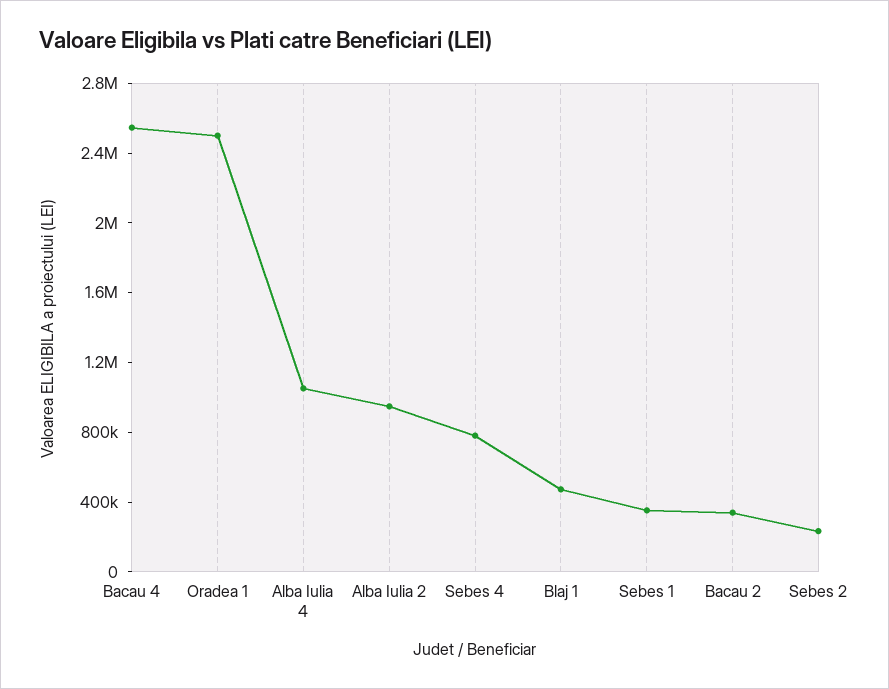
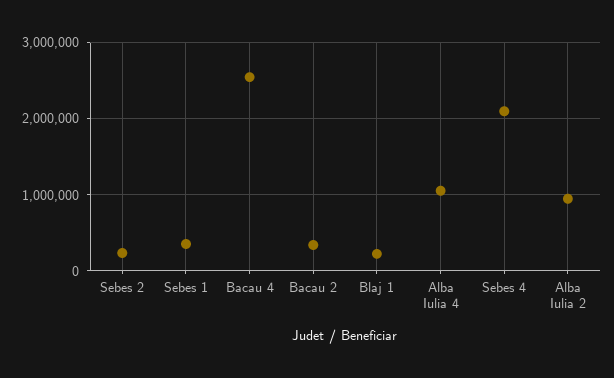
Oradea 1: 2500000 -> none
Sebes 4: 800000 -> 2100000
Blaj 1: 500000 -> 200000

